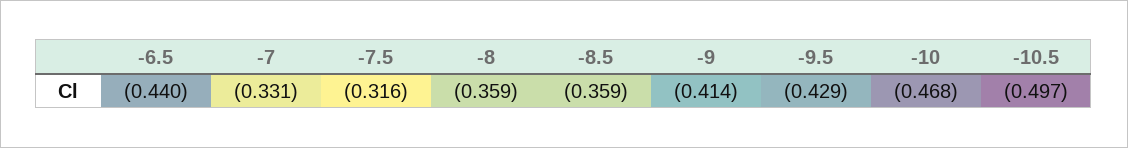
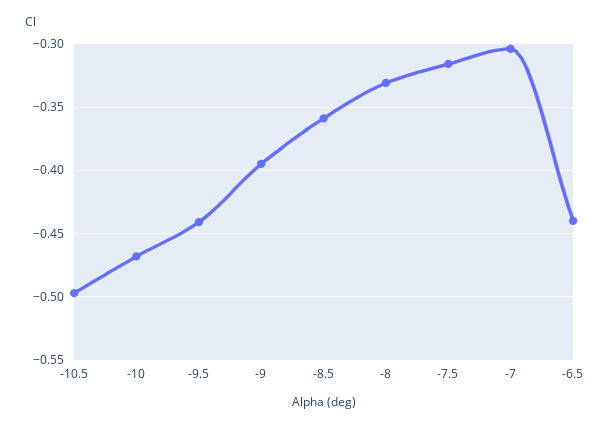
-7: -0.331 -> -0.305
-8: -0.359 -> -0.33
-9: -0.414 -> -0.395
-9.5: -0.429 -> -0.44

